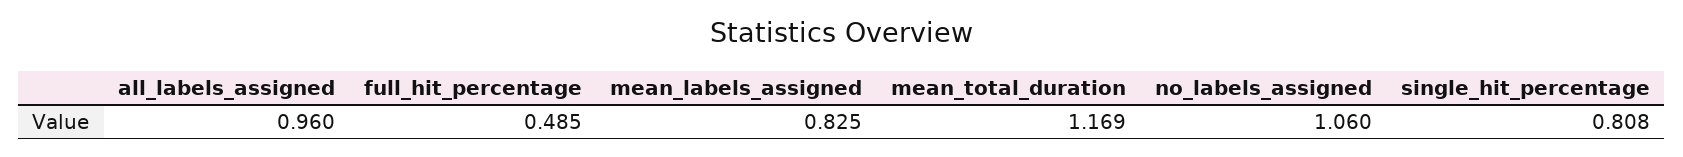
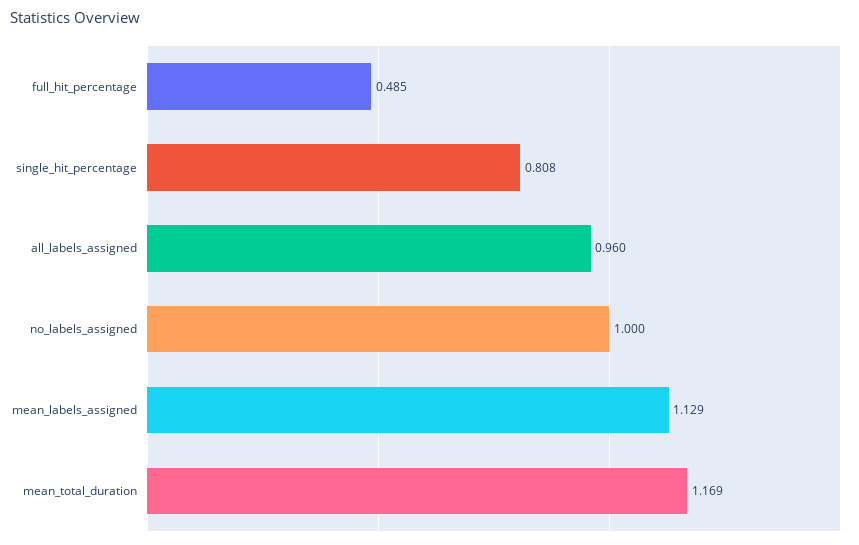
mean_labels_assigned: 0.825 -> 1.129
no_labels_assigned: 1.06 -> 1

